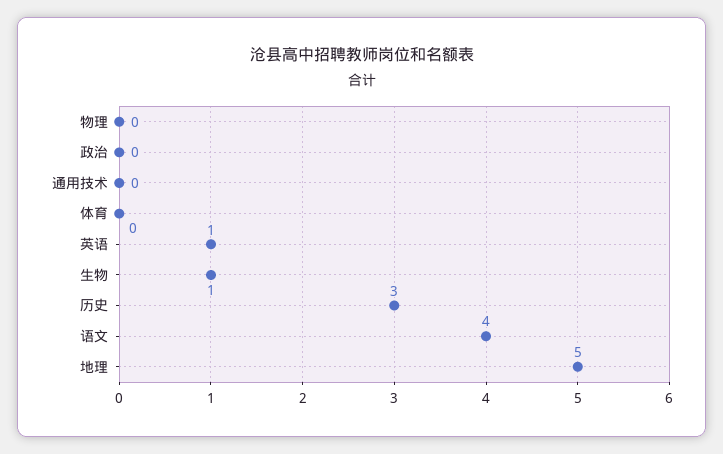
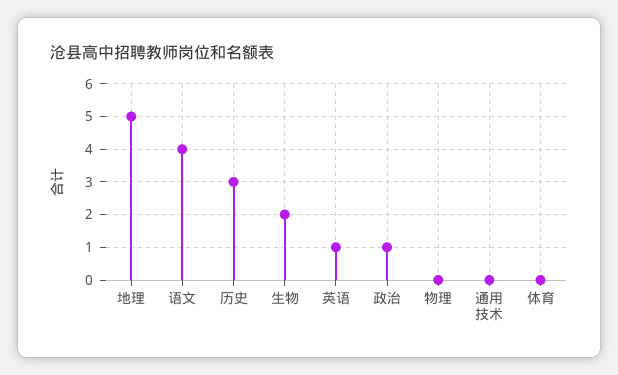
政治: 0 -> 1
生物: 1 -> 2

